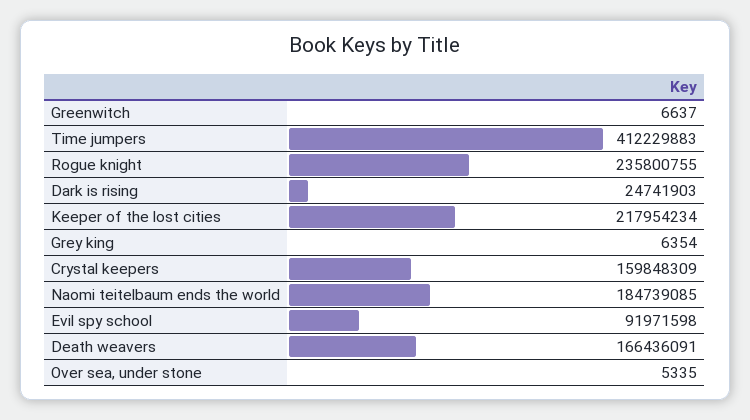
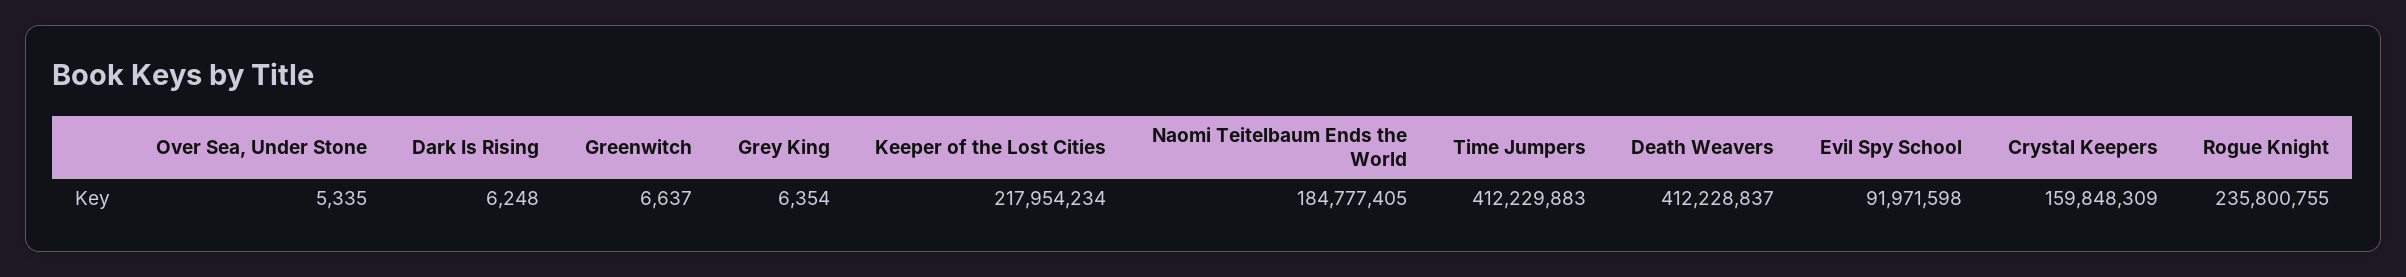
Dark is rising: 24741903 -> 6248
Naomi teitelbaum ends the world: 184739085 -> 184777405
Death weavers: 166436091 -> 412228837

